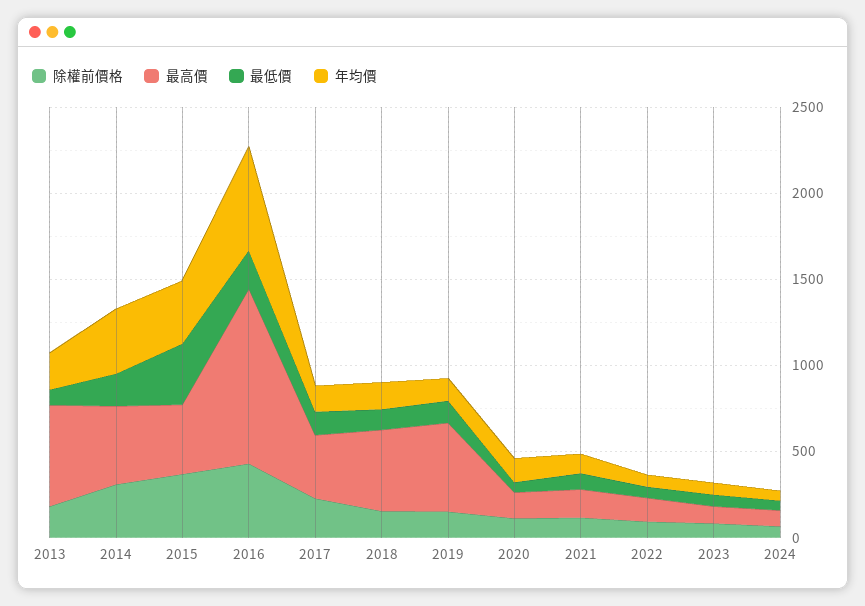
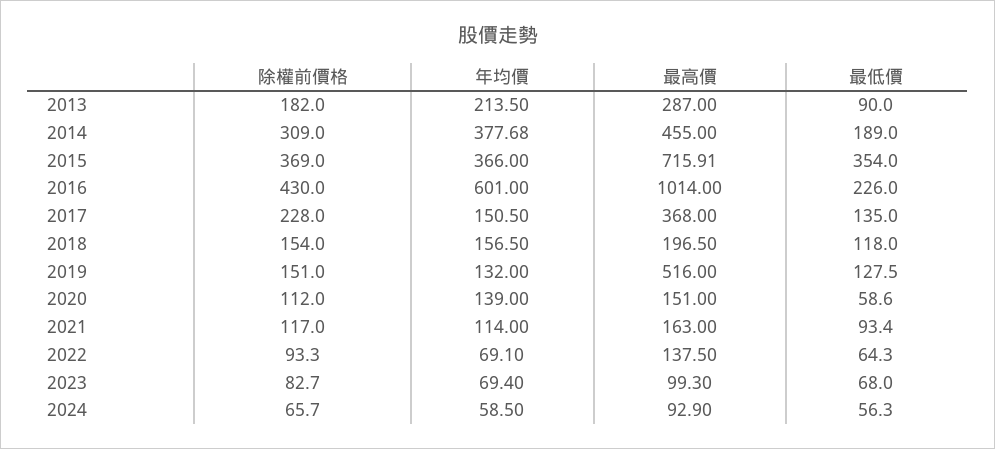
最高價, 2013: 600 -> 287
最高價, 2015: 400 -> 715.91
最高價, 2018: 500 -> 196.5

